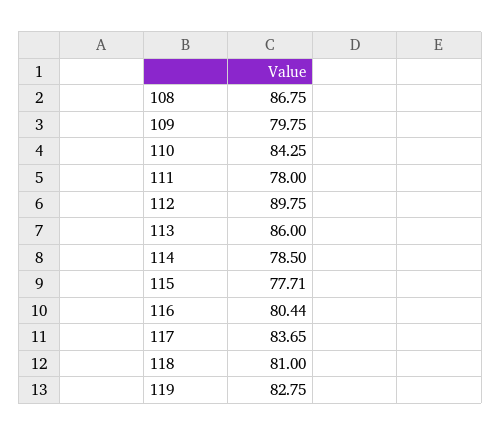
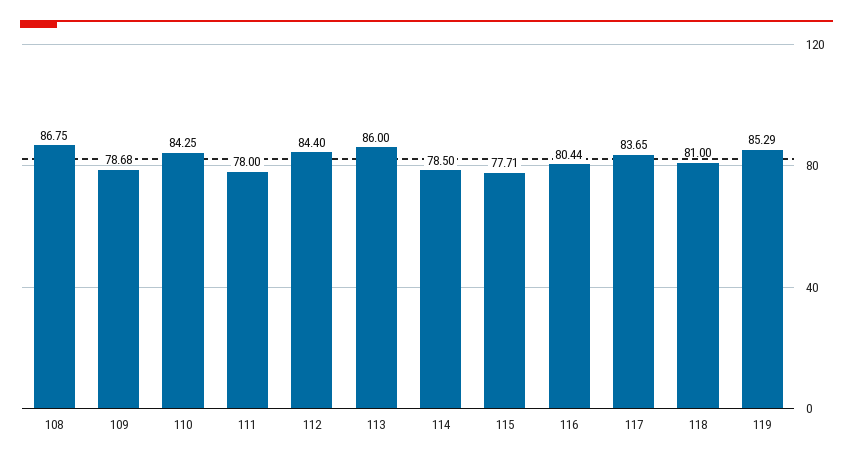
109: 79.75 -> 78.68
112: 89.75 -> 84.4
119: 82.75 -> 85.29

